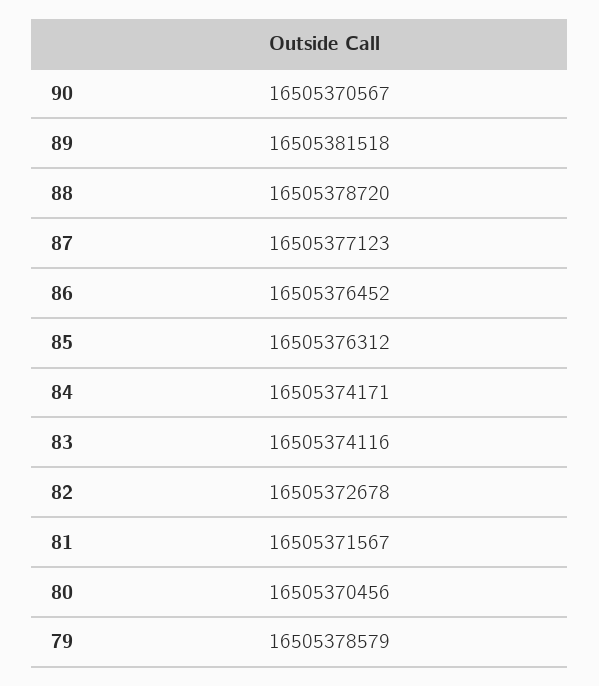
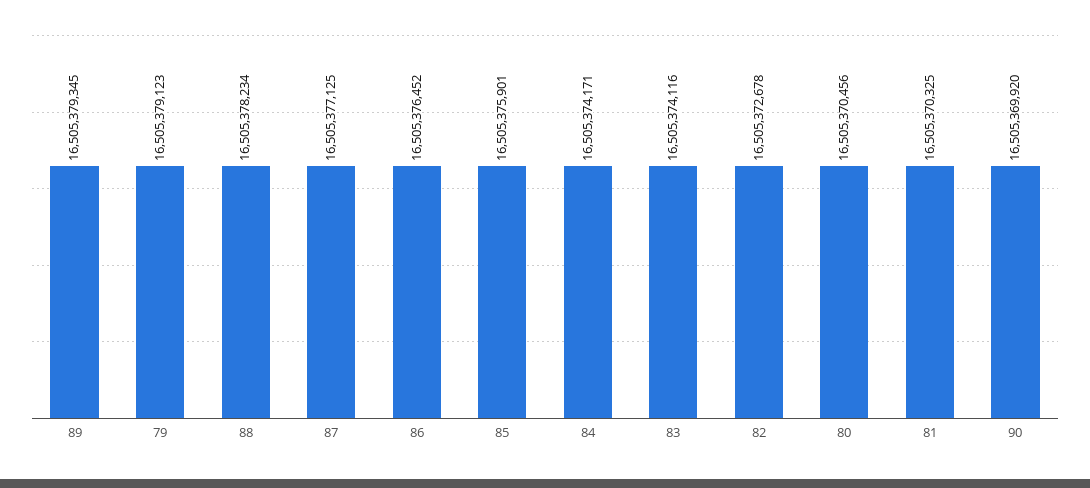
90: 16505370567 -> 16505369920
89: 16505381518 -> 16505379345
88: 16505378720 -> 16505378234
87: 16505377123 -> 16505377125
85: 16505376312 -> 16505375901
81: 16505371567 -> 16505370325
79: 16505378579 -> 16505379123

